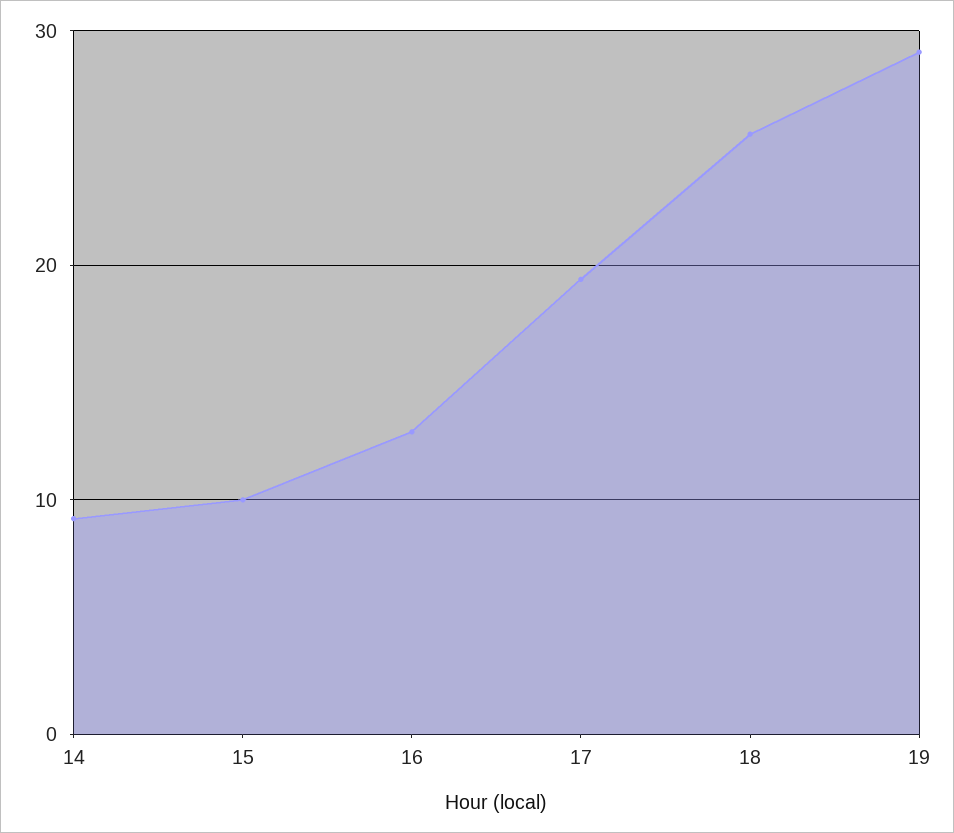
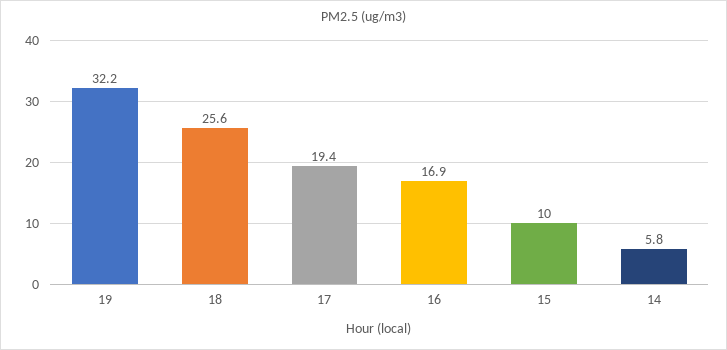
14: 9 -> 5.8
16: 13 -> 16.9
19: 29 -> 32.2

